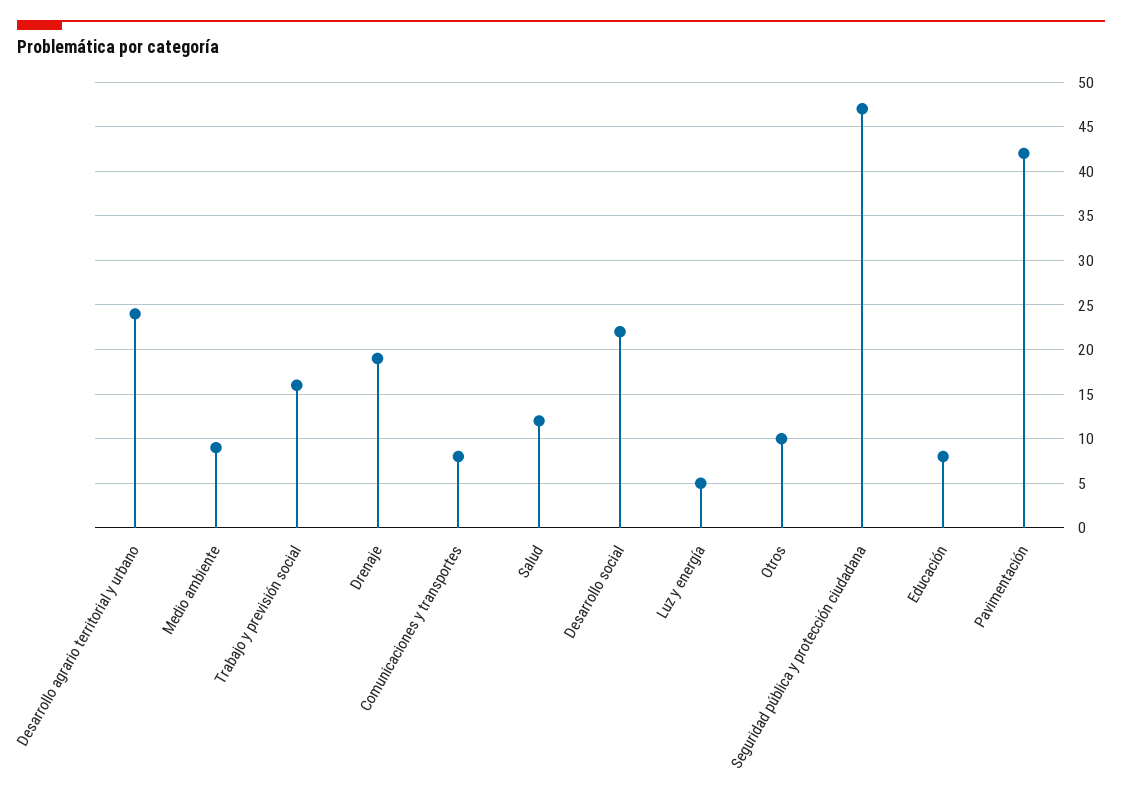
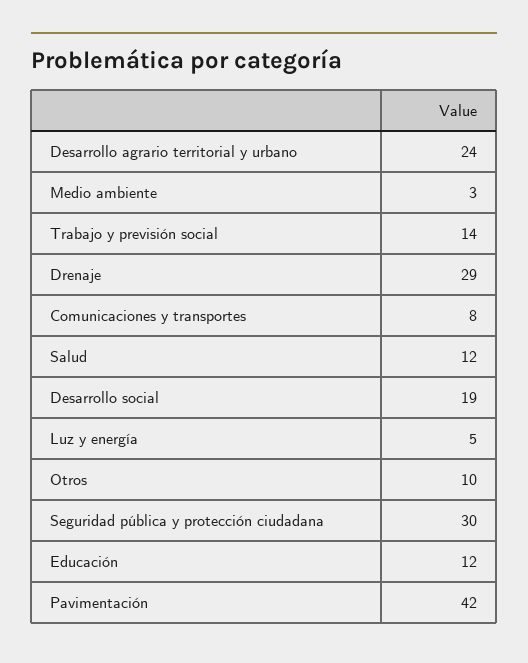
Medio ambiente: 9 -> 3
Trabajo y previsión social: 16 -> 14
Drenaje: 19 -> 29
Desarrollo social: 22 -> 19
Seguridad pública y protección ciudadana: 47 -> 30
Educación: 8 -> 12

